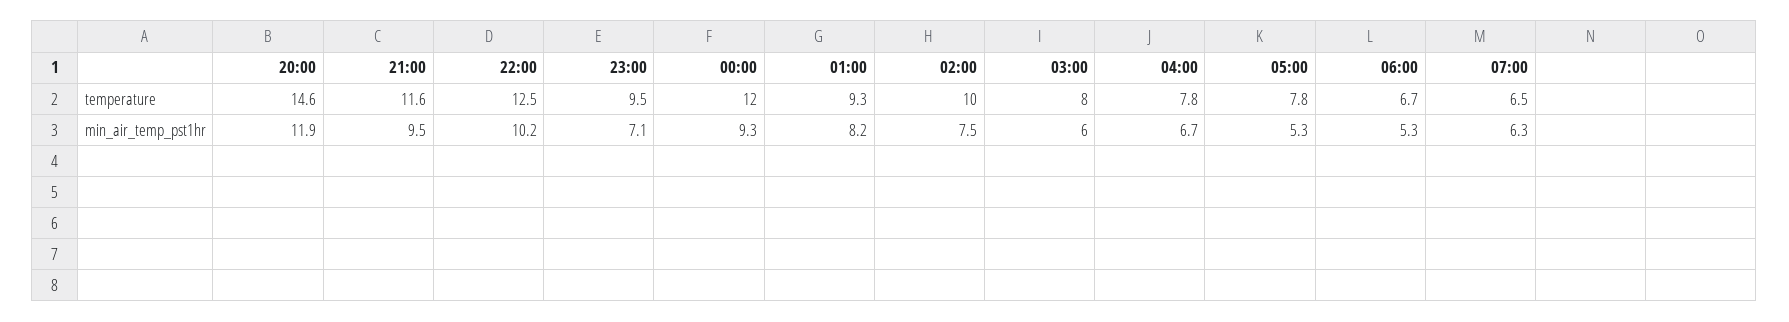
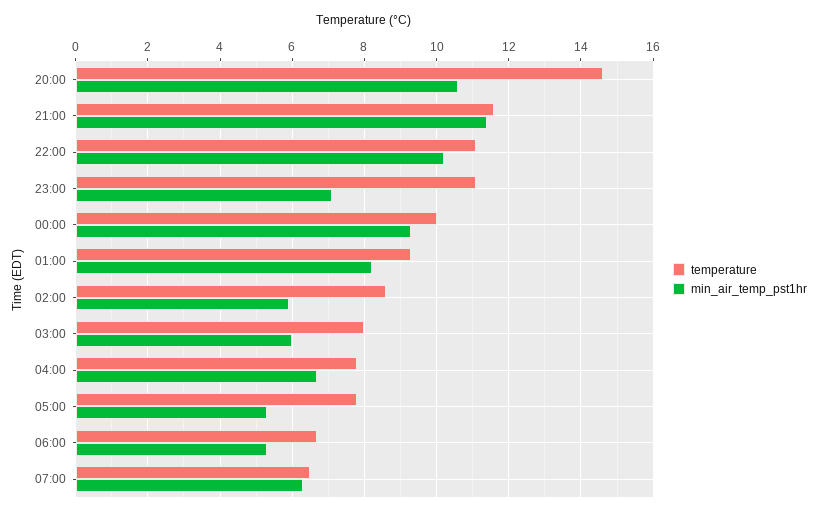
temperature, 22:00: 12.5 -> 11
temperature, 23:00: 9.5 -> 11
temperature, 00:00: 12 -> 10
temperature, 02:00: 10 -> 8.5
min_air_temp_pst1hr, 20:00: 11.9 -> 10.5
min_air_temp_pst1hr, 21:00: 9.5 -> 11.5
min_air_temp_pst1hr, 02:00: 7.5 -> 6

